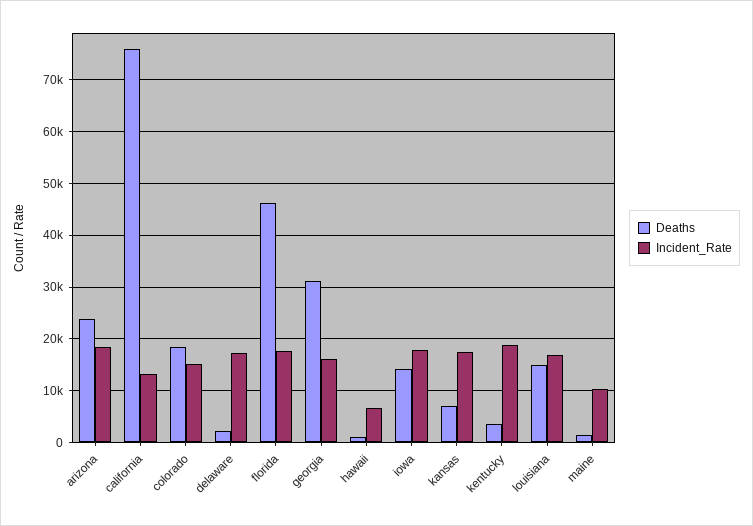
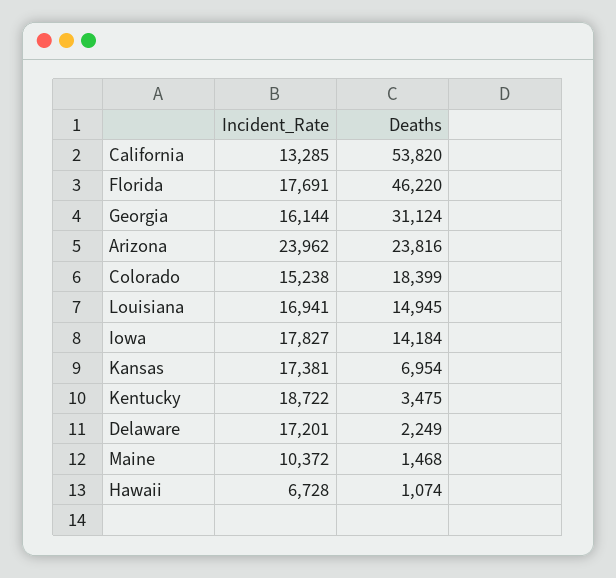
Incident_Rate, arizona: 18000 -> 23962
Deaths, california: 76000 -> 53820

